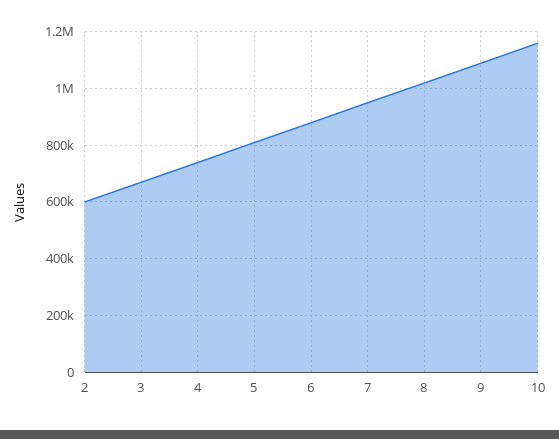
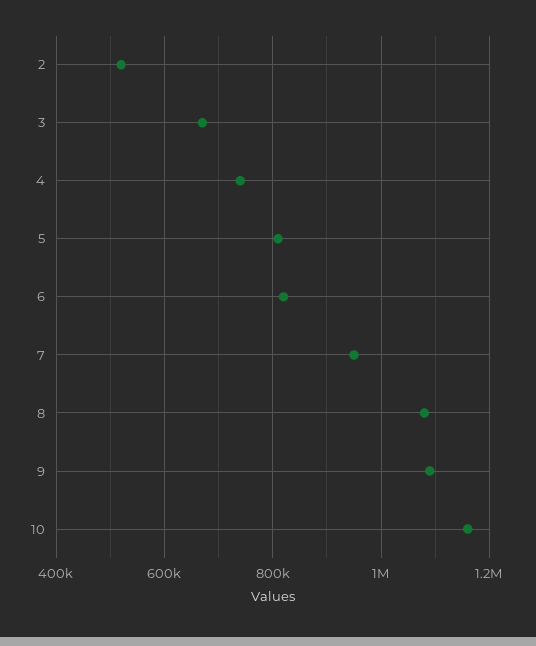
2: 600000 -> 520000
6: 875000 -> 820000
8: 1025000 -> 1080000

